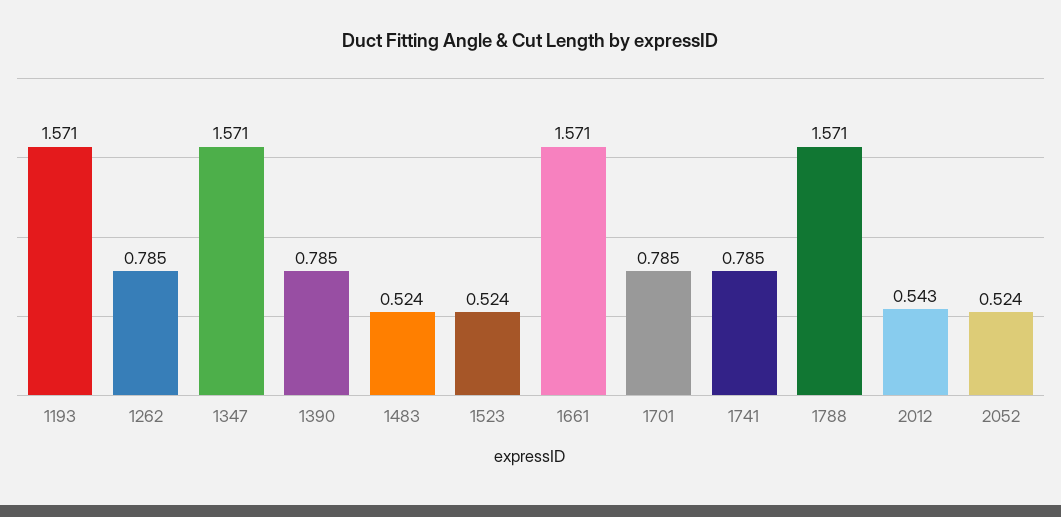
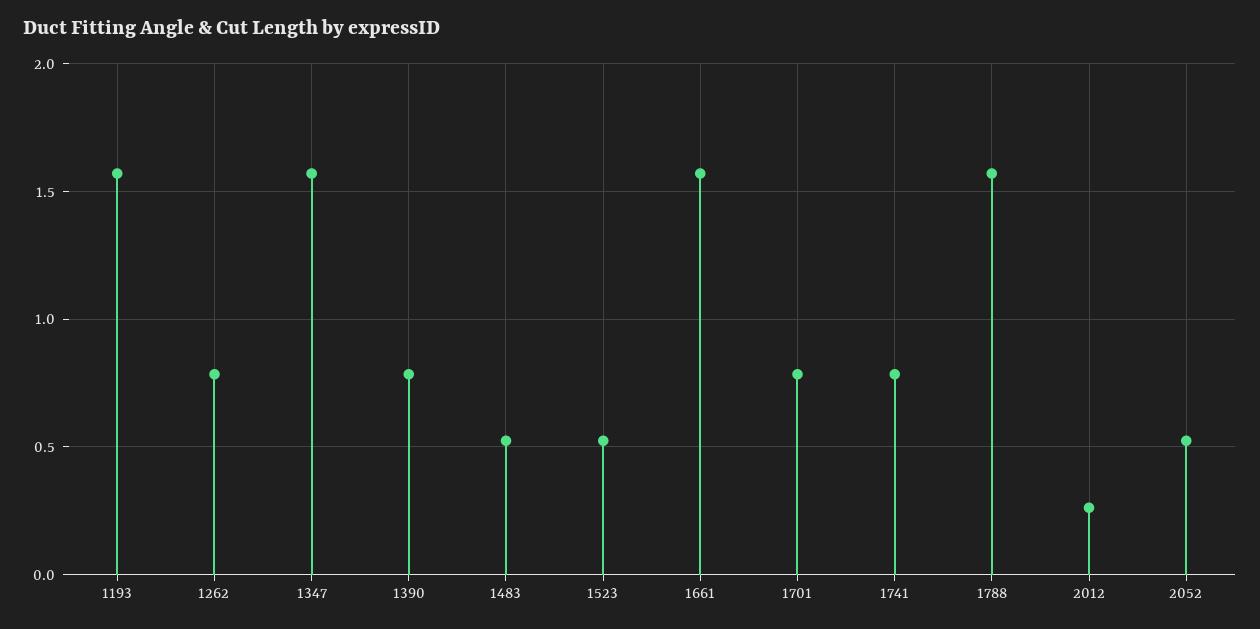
2012: 0.543 -> 0.25

